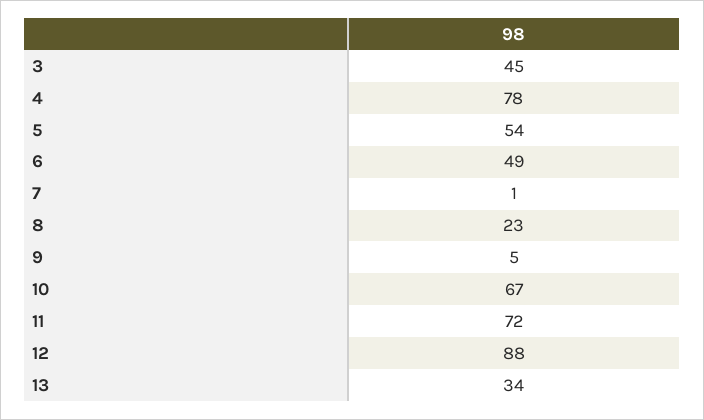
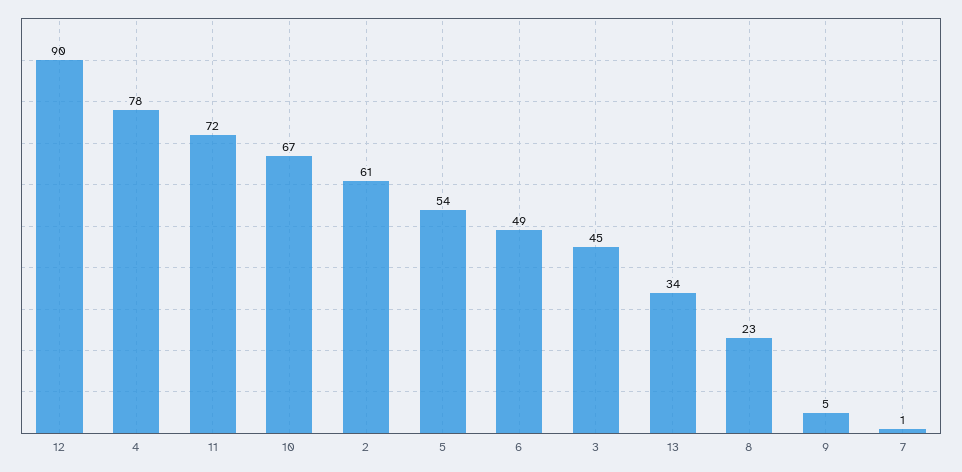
12: 88 -> 90
2: none -> 61

